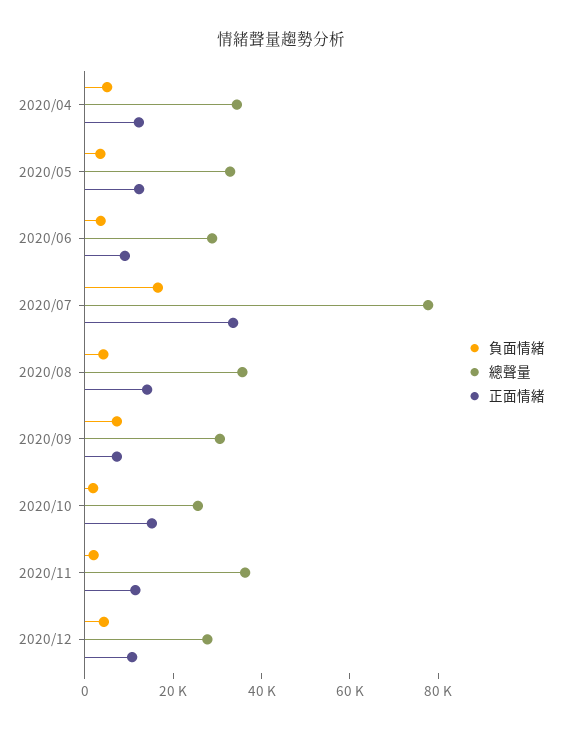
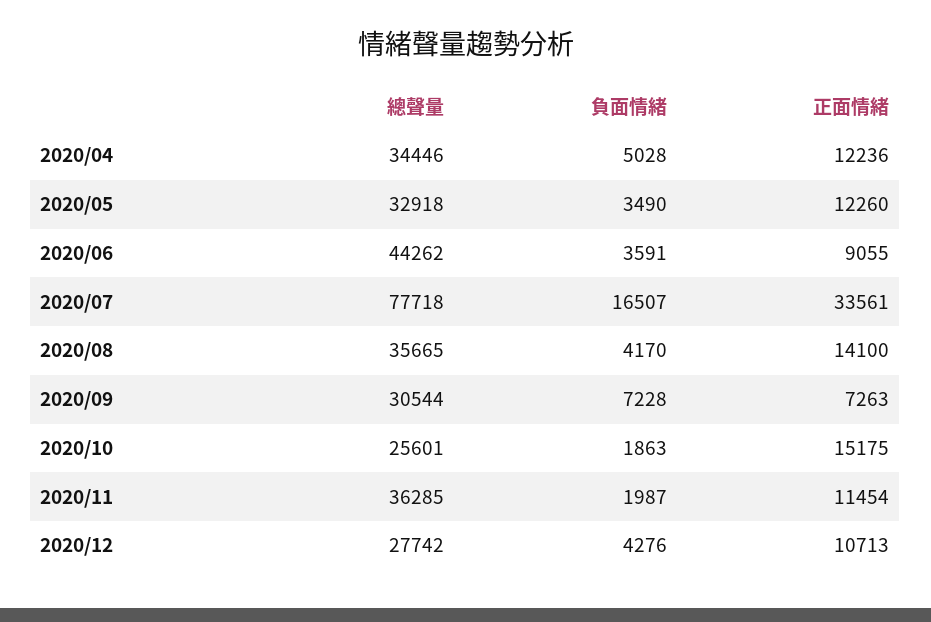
總聲量, 2020/06: 30000 -> 44262

